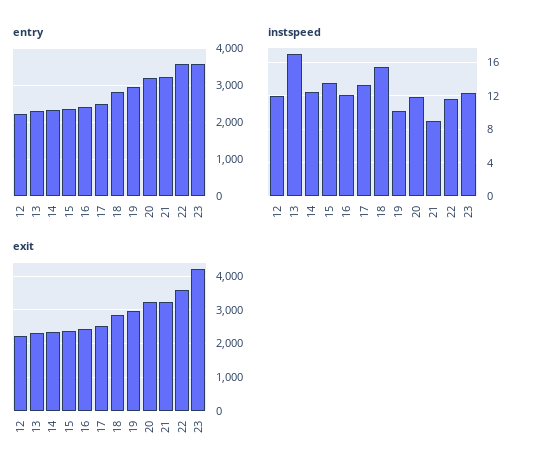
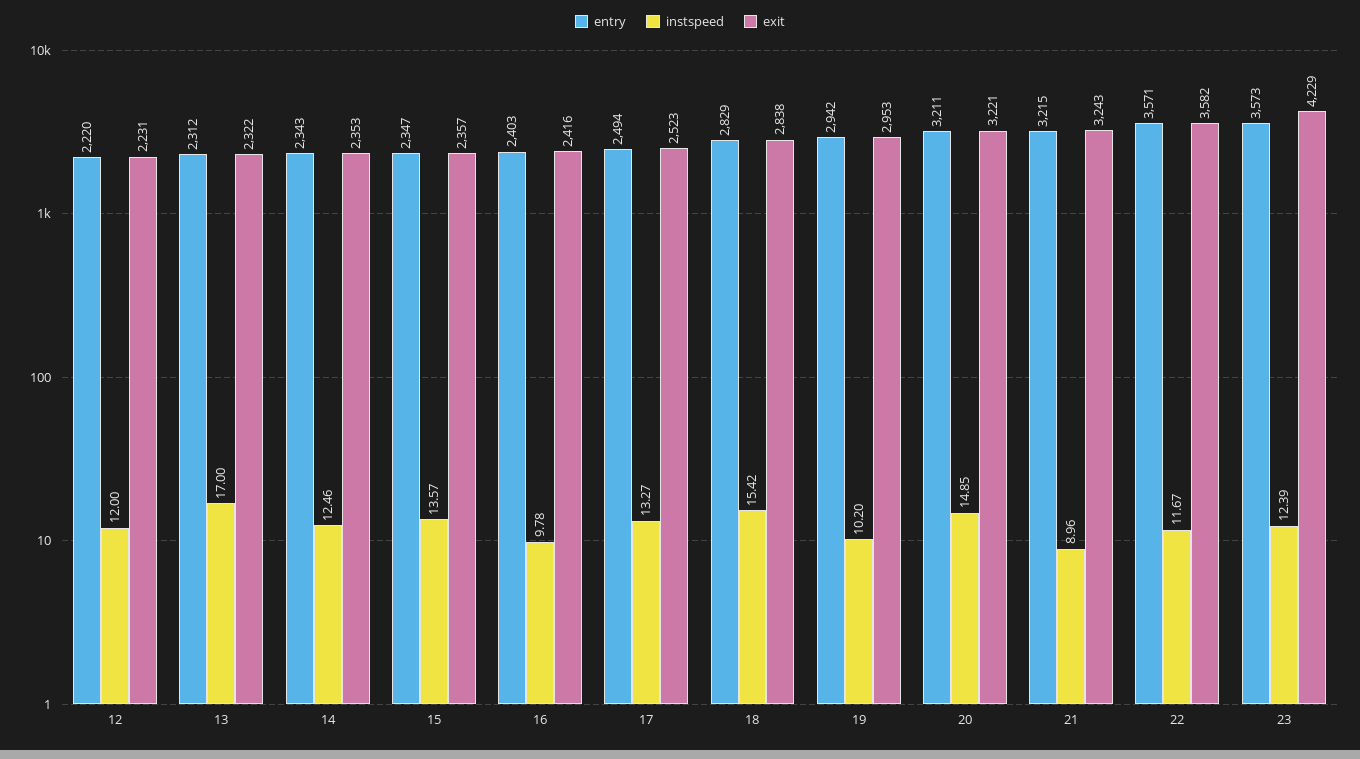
instspeed, 16: 12 -> 9.78
instspeed, 20: 12 -> 14.85

